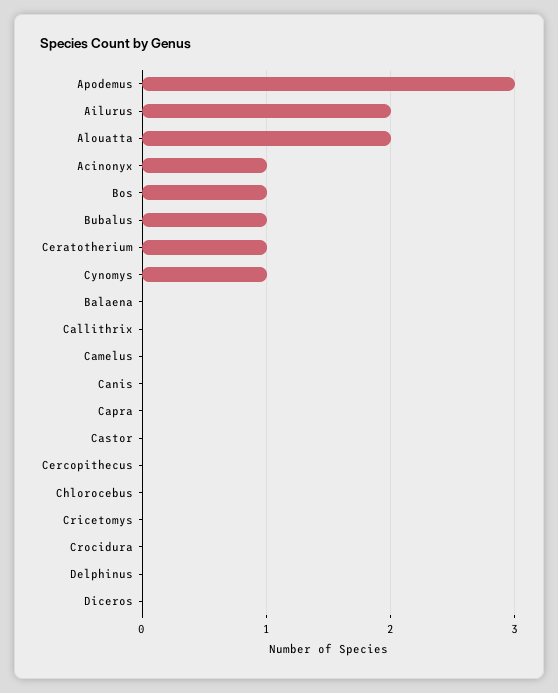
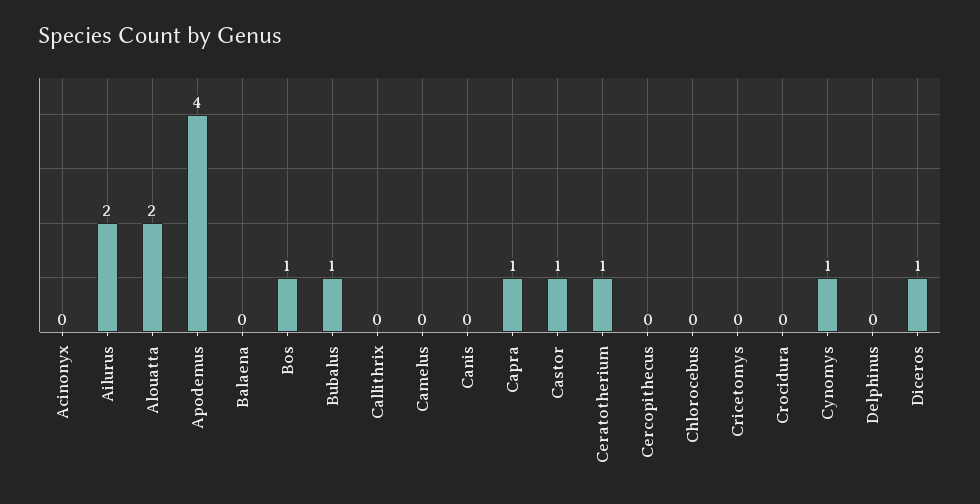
Apodemus: 3 -> 4
Acinonyx: 1 -> 0
Capra: 0 -> 1
Castor: 0 -> 1
Diceros: 0 -> 1

